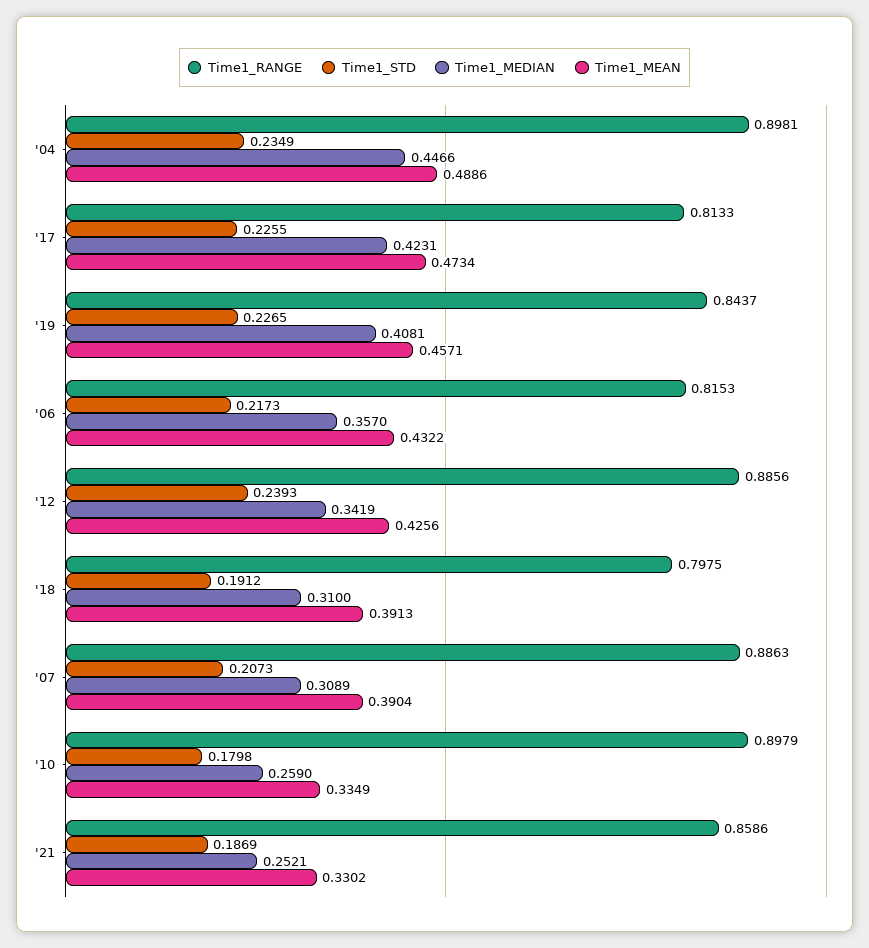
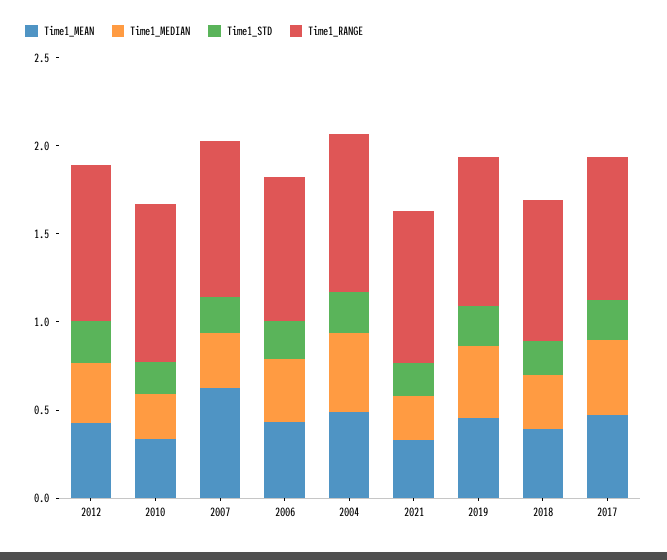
Time1_MEAN, '07: 0.3904 -> 0.6

